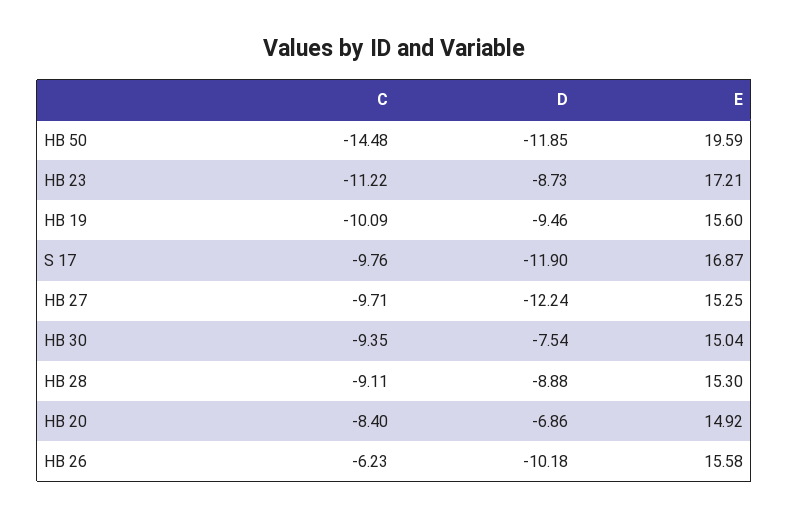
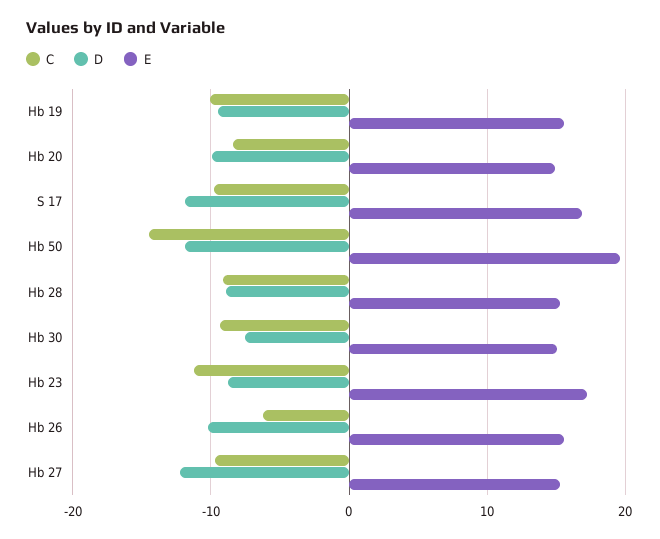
D, HB 20: -6.86 -> -10

